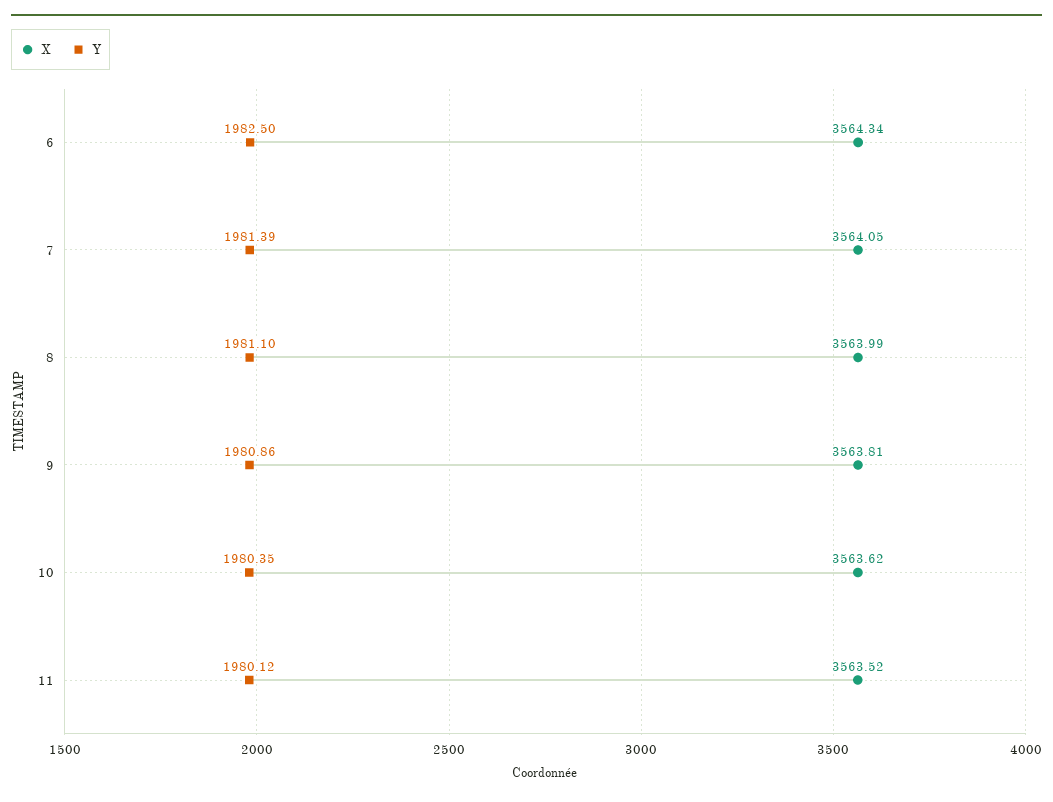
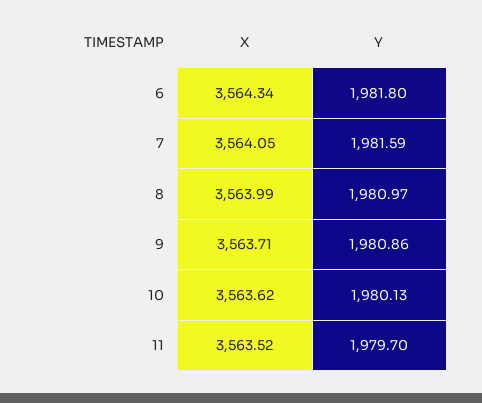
Y, 6: 1982.5 -> 1981.8
Y, 7: 1981.39 -> 1981.59
Y, 8: 1981.1 -> 1980.97
X, 9: 3563.81 -> 3563.71
Y, 10: 1980.35 -> 1980.13
Y, 11: 1980.12 -> 1979.7

